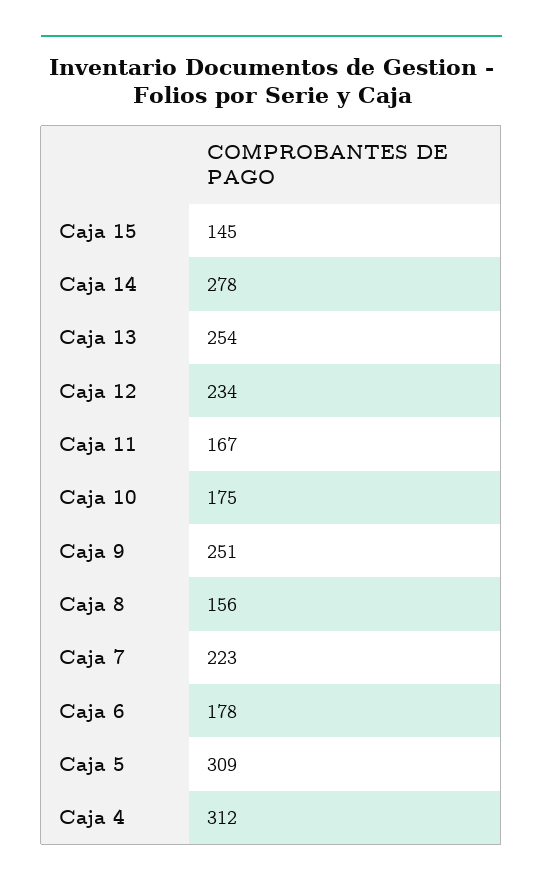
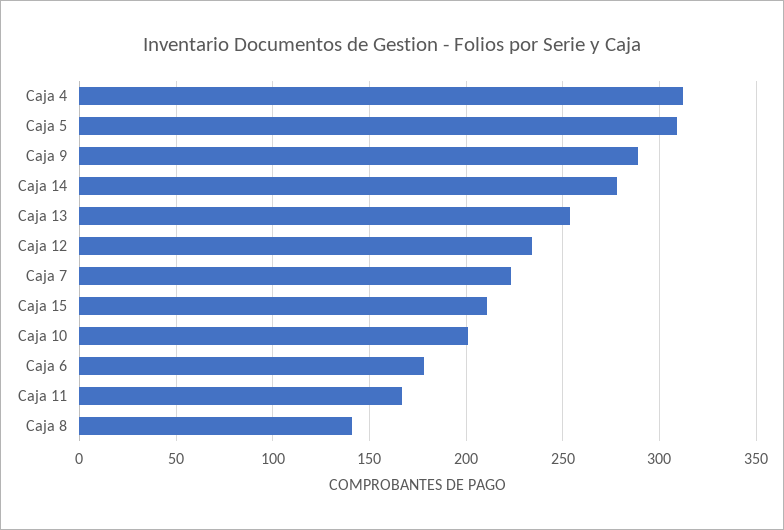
Caja 15: 145 -> 210
Caja 10: 175 -> 200
Caja 9: 251 -> 290
Caja 8: 156 -> 140

